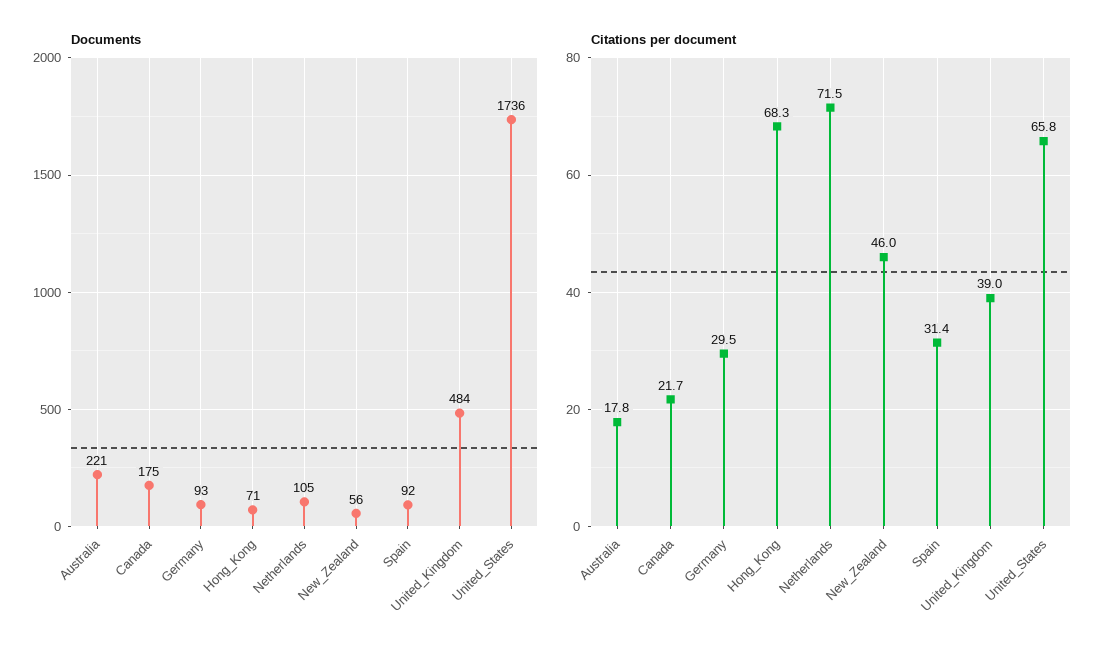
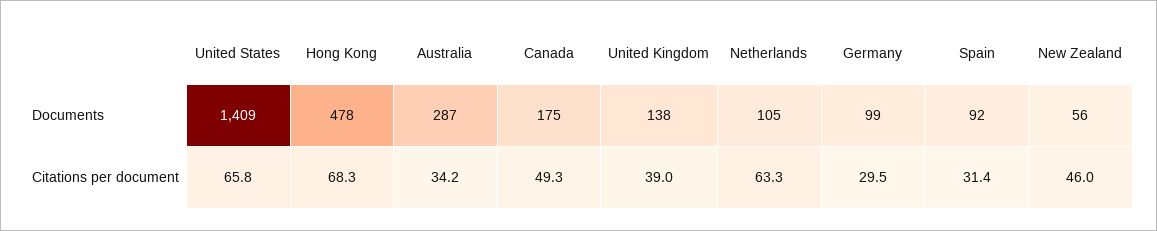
Documents, Australia: 221 -> 287
Documents, Germany: 93 -> 99
Documents, Hong_Kong: 71 -> 478
Documents, United_Kingdom: 484 -> 138
Documents, United_States: 1736 -> 1409
Citations per document, Australia: 17.8 -> 34.2
Citations per document, Canada: 21.7 -> 49.3
Citations per document, Netherlands: 71.5 -> 63.3

